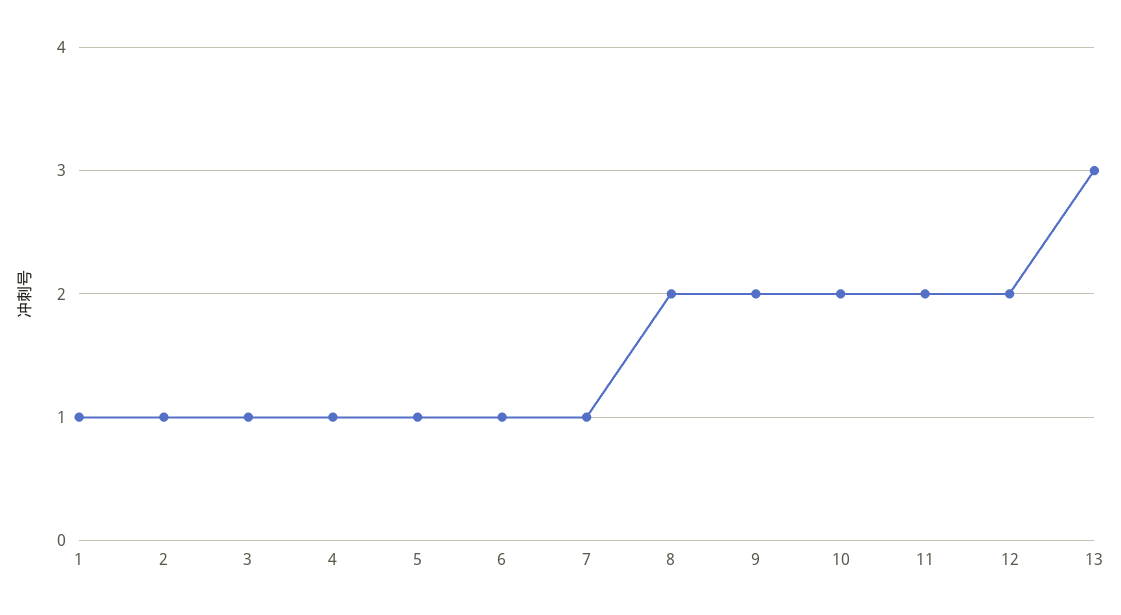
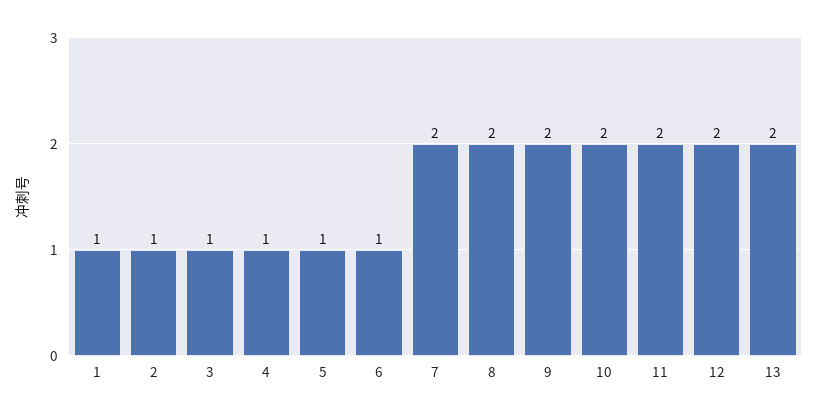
7: 1 -> 2
13: 3 -> 2

